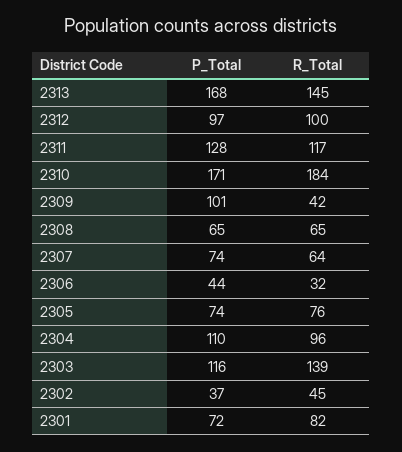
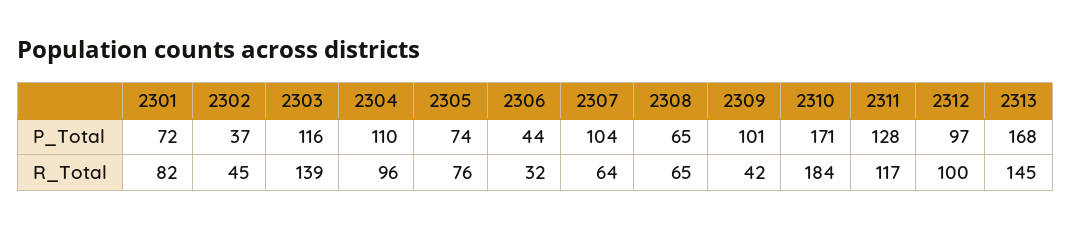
P_Total, 2307: 74 -> 104

